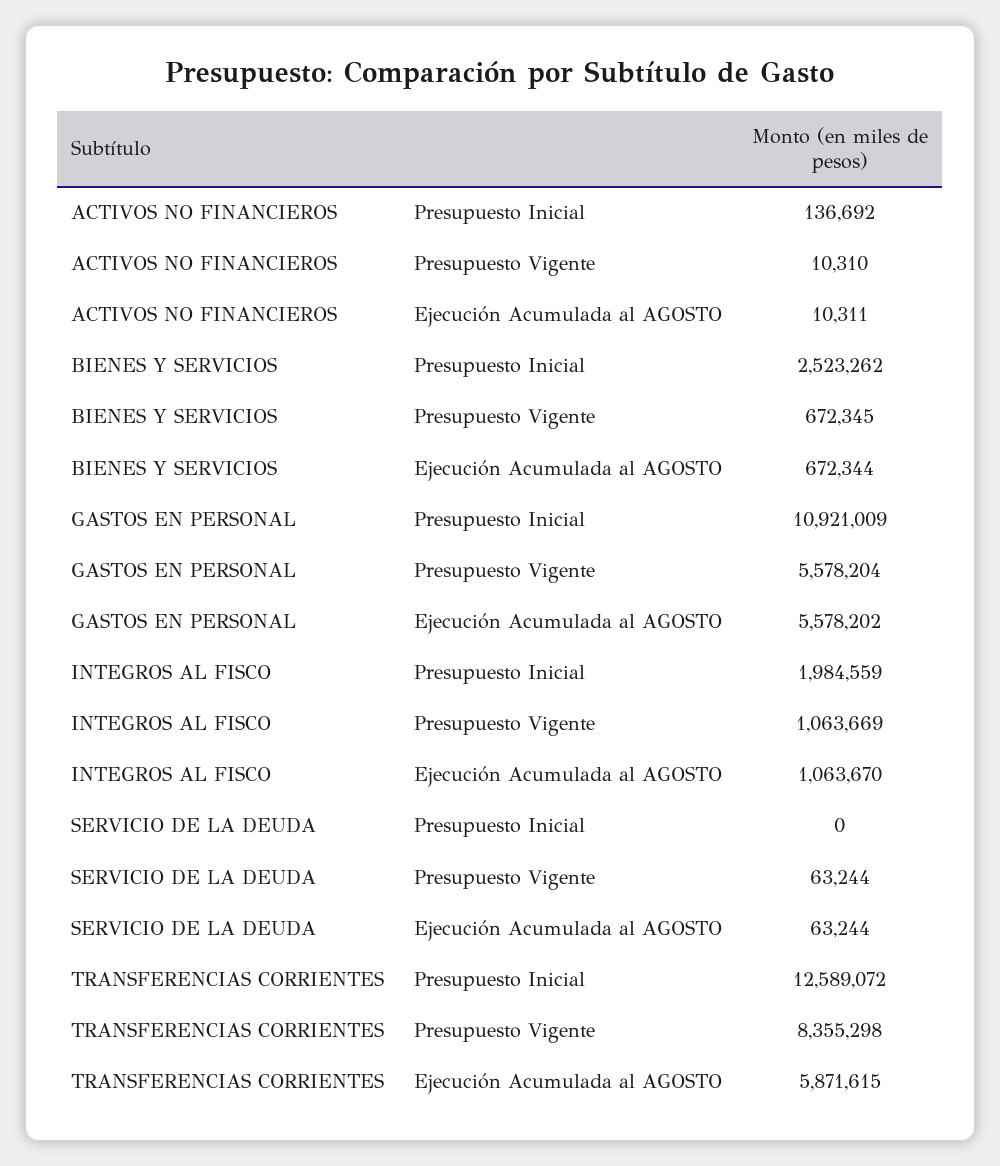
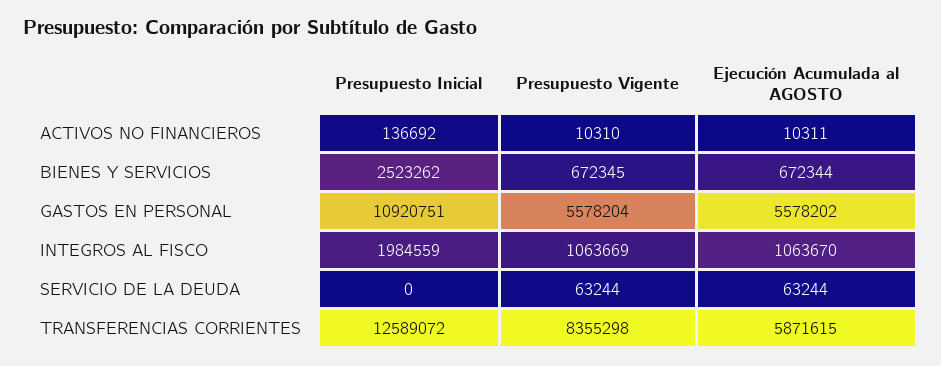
GASTOS EN PERSONAL, Presupuesto Inicial: 10921009 -> 10920751

